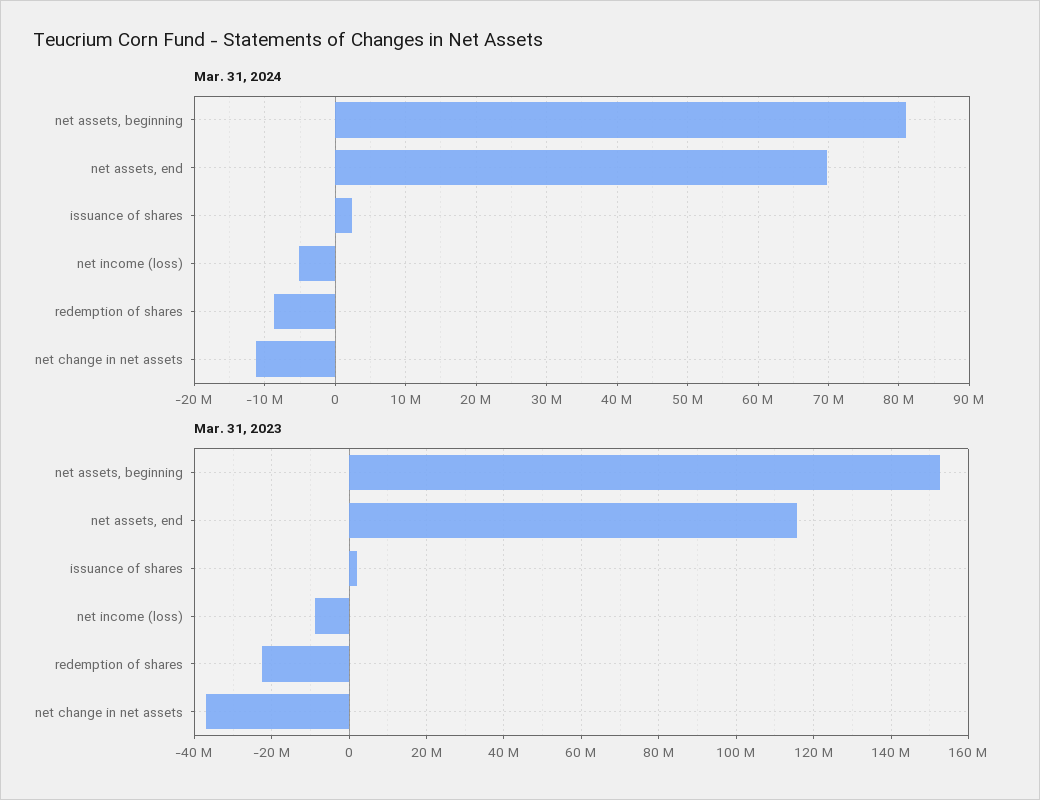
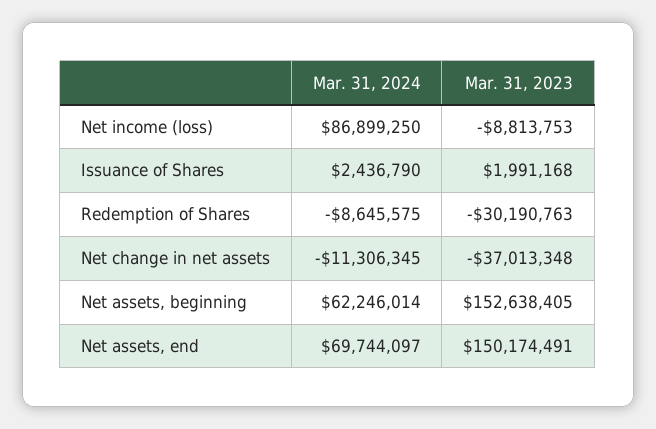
Mar. 31, 2024, net assets, beginning: 81000000 -> 62246014
Mar. 31, 2024, net income (loss): -5000000 -> 86899250
Mar. 31, 2023, net assets, end: 116000000 -> 150174491
Mar. 31, 2023, redemption of shares: -22000000 -> -30190763

